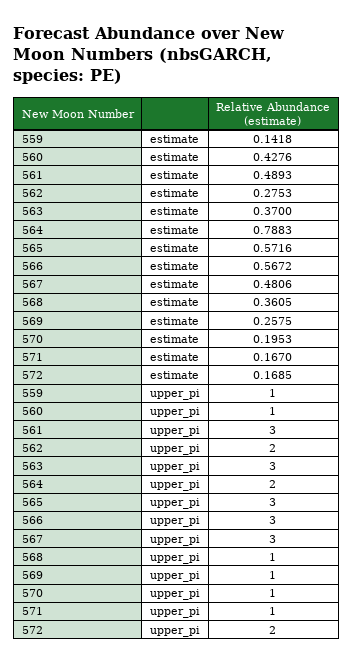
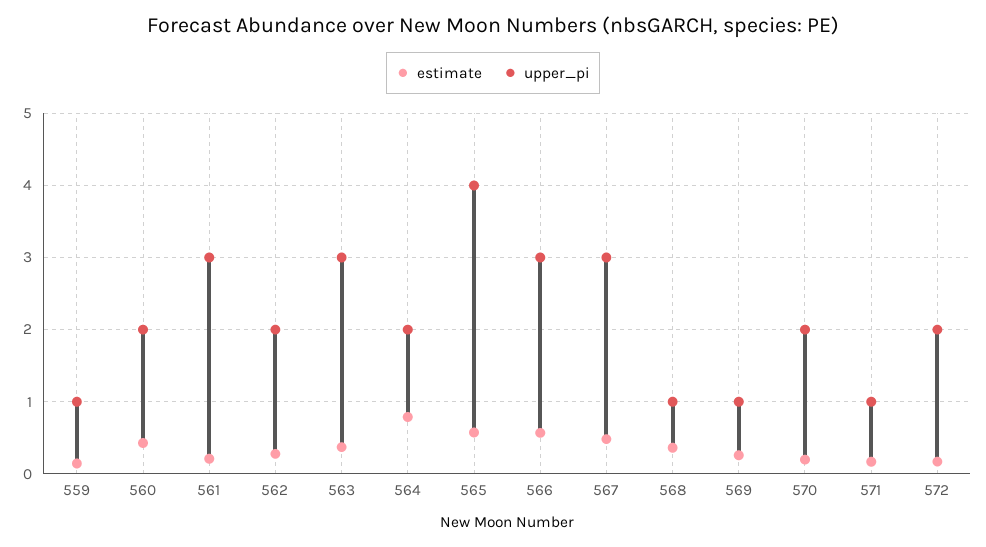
estimate, 561: 0.4893 -> 0.2
upper_pi, 560: 1 -> 2
upper_pi, 565: 3 -> 4
upper_pi, 570: 1 -> 2

